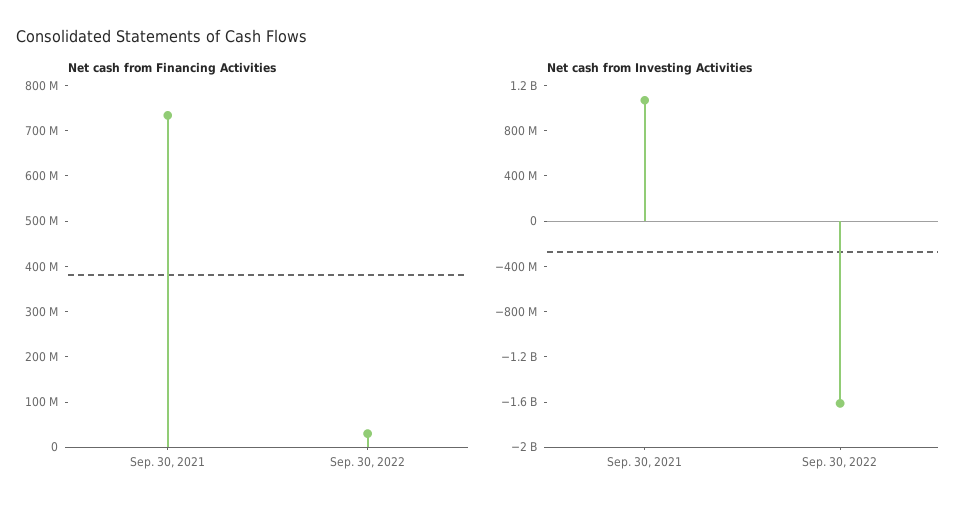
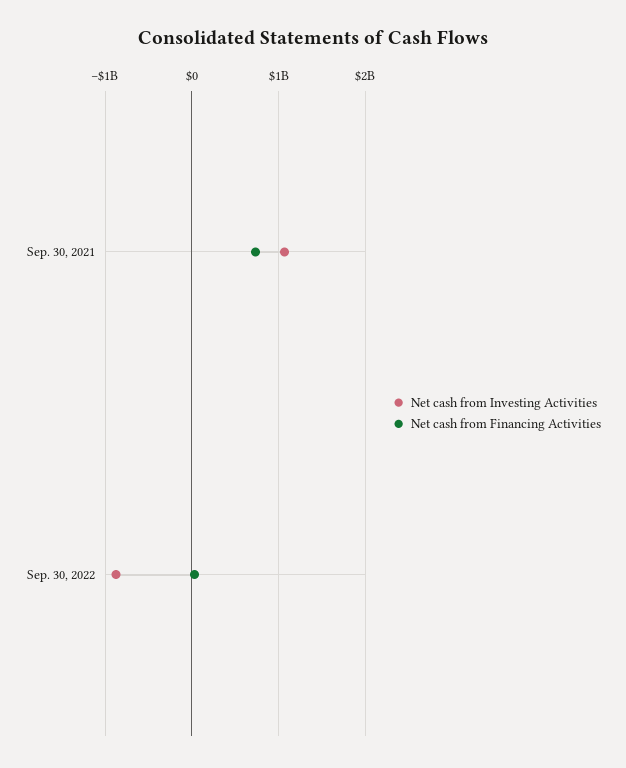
Net cash from Investing Activities, Sep. 30, 2022: -1600000000 -> -900000000

